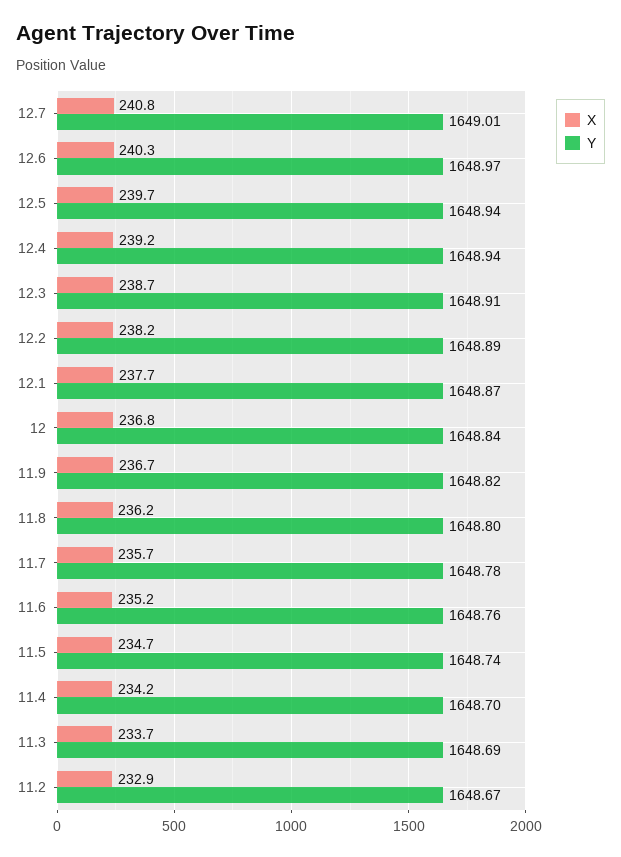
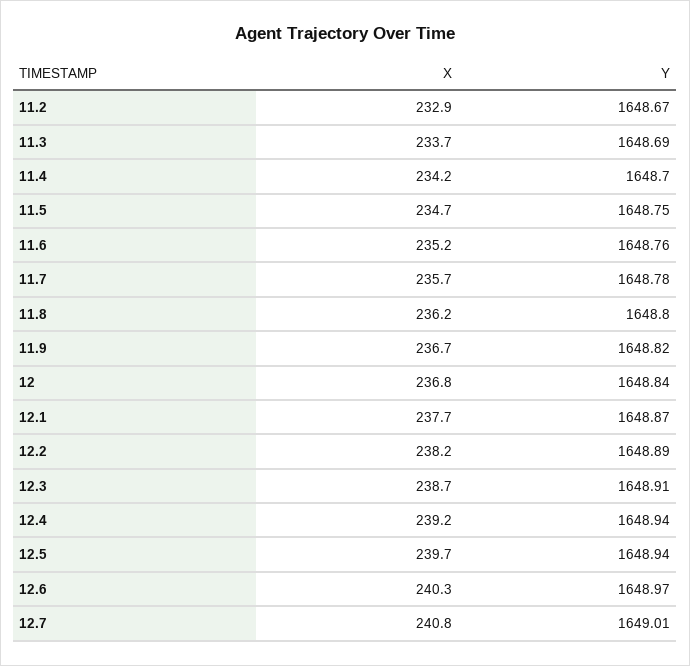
Y, 11.5: 1648.74 -> 1648.75

